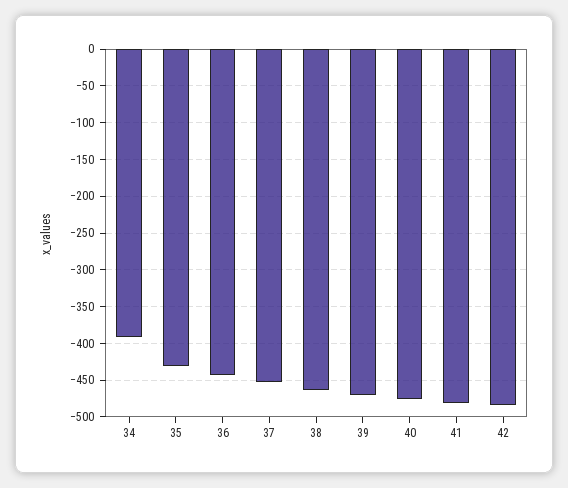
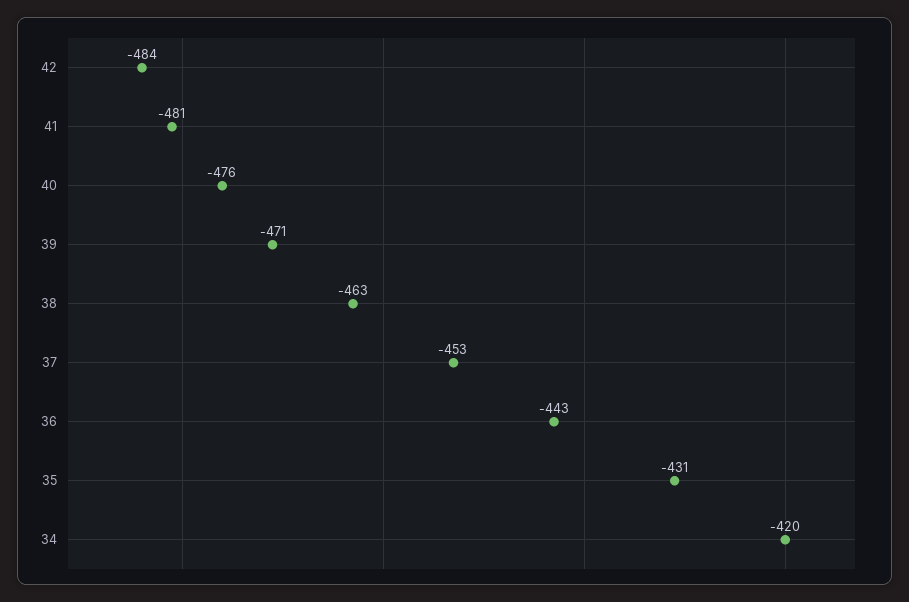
34: -390 -> -420

